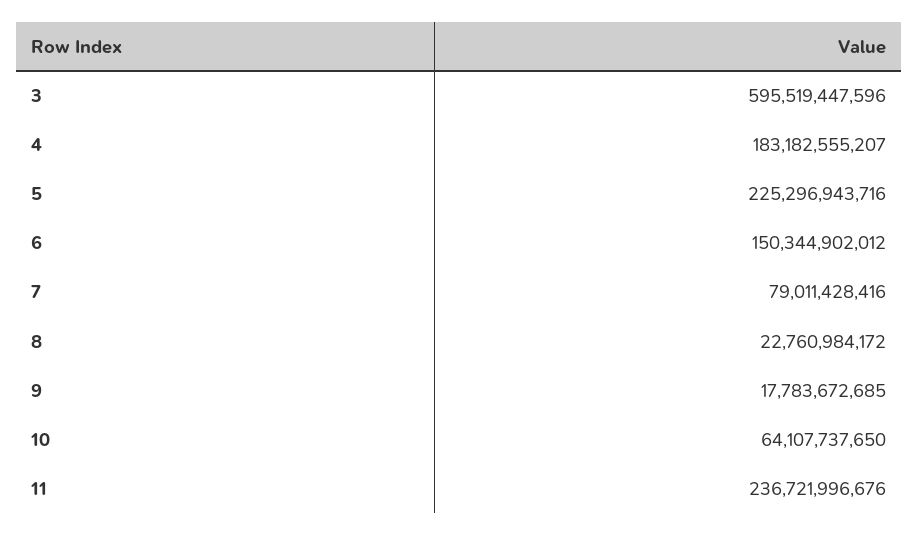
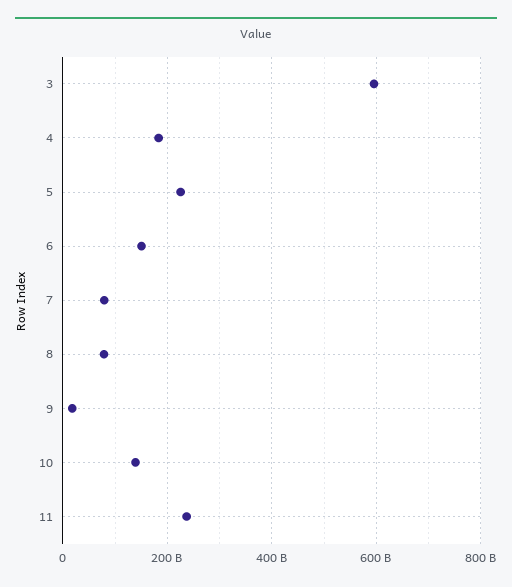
8: 22760984172 -> 80000000000
10: 64107737650 -> 140000000000

